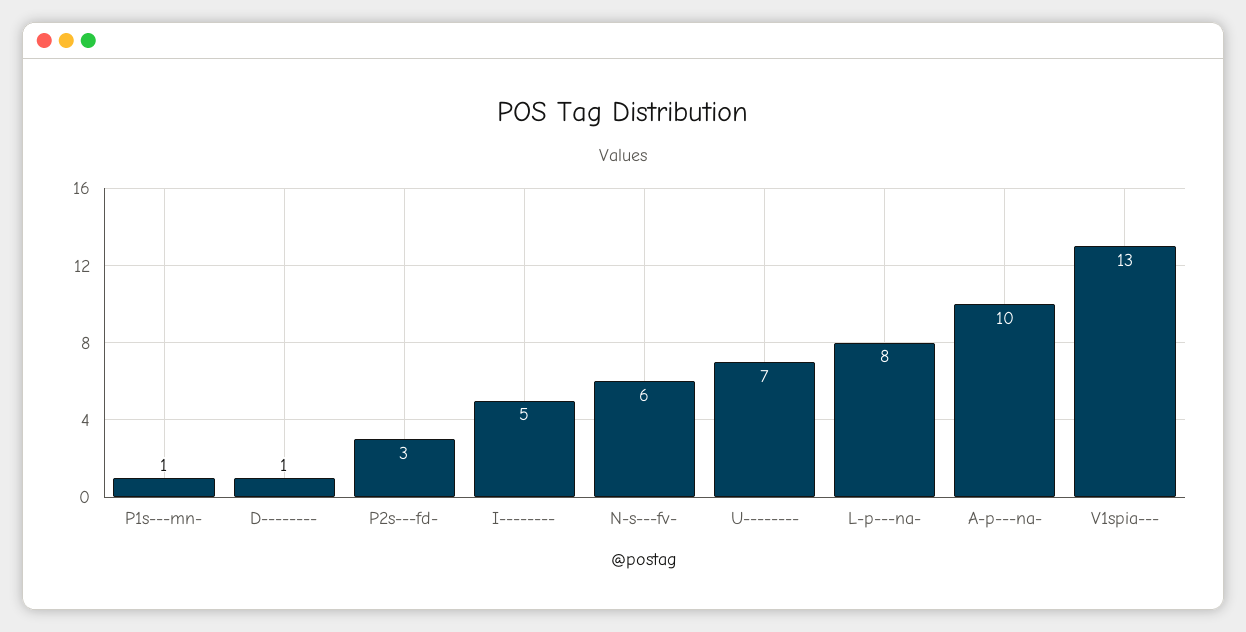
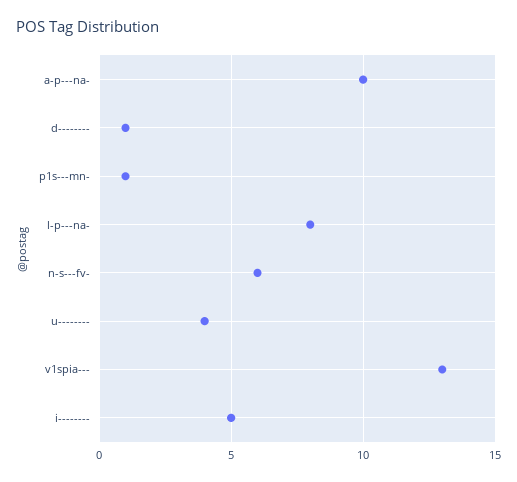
P2s---fd-: 3 -> none
U--------: 7 -> 4

